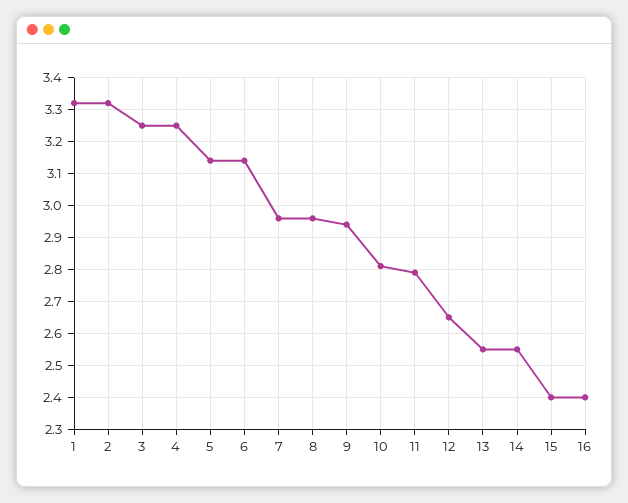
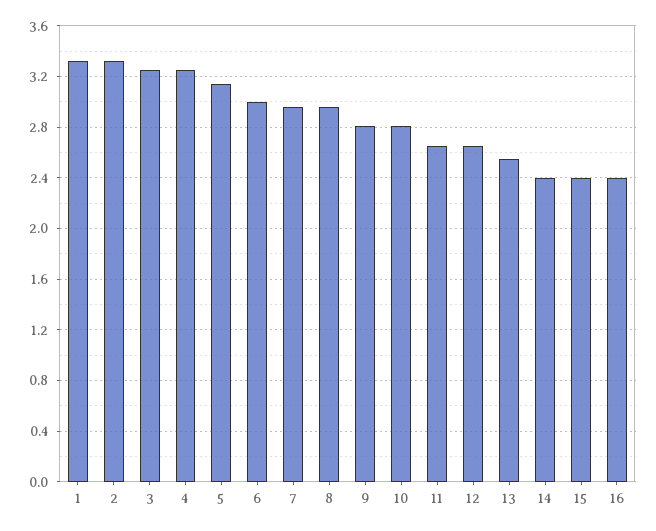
6: 3.15 -> 3
9: 2.95 -> 2.8
11: 2.8 -> 2.65
14: 2.55 -> 2.4

